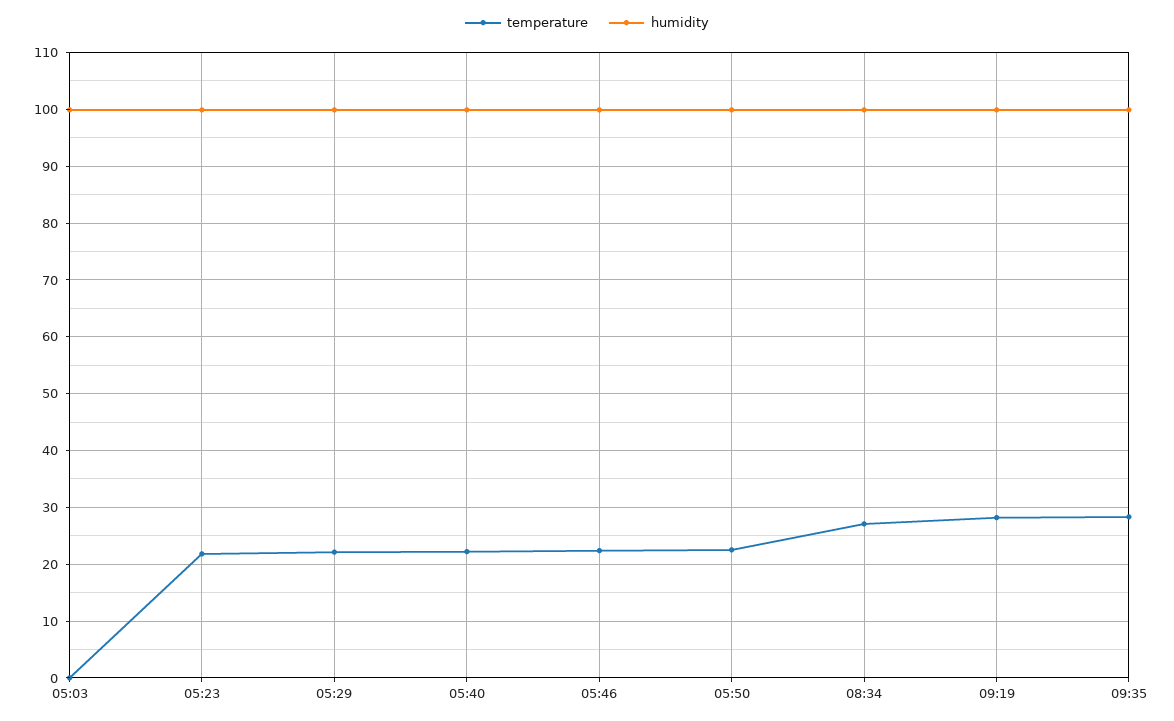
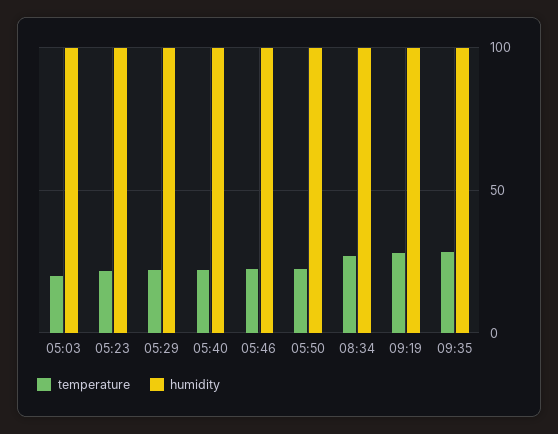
temperature, 05:03: 0 -> 20

